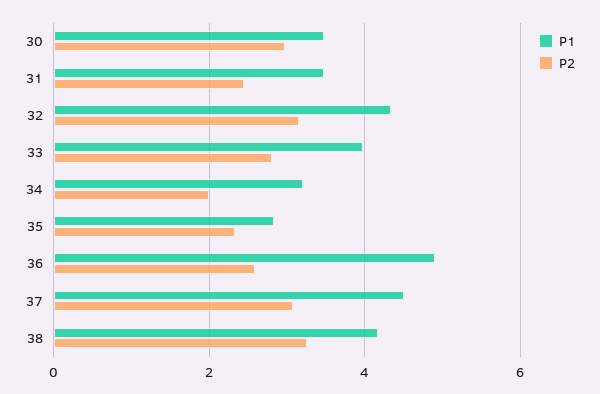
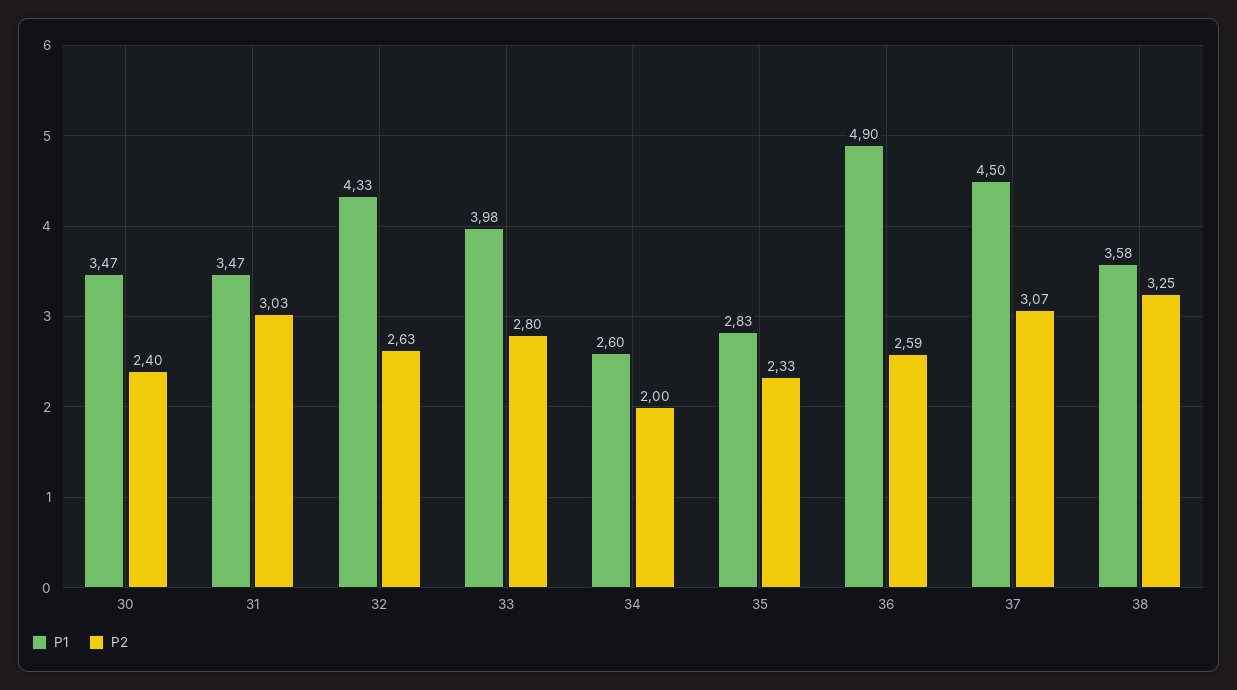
P2, 30: 3 -> 2.4
P2, 31: 2.4 -> 3.03
P2, 32: 3.2 -> 2.63
P1, 34: 3.2 -> 2.6
P1, 38: 4.2 -> 3.58

